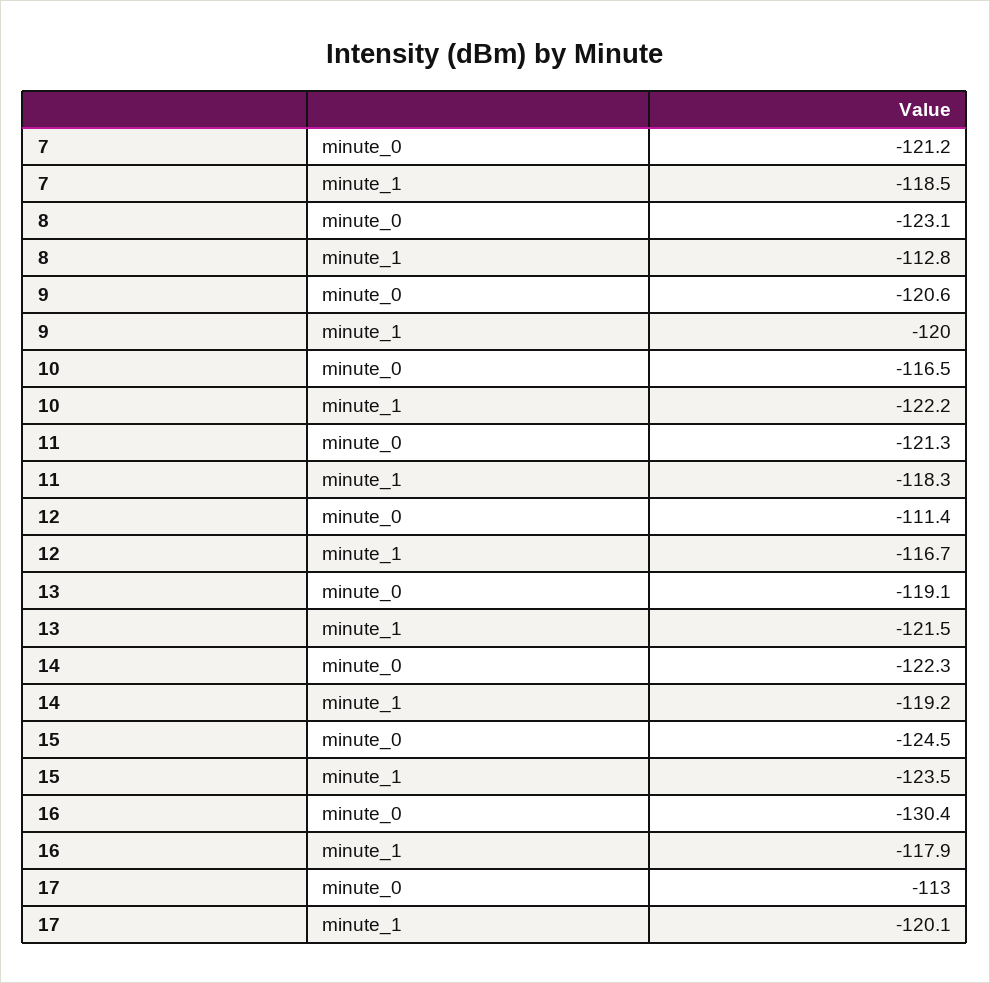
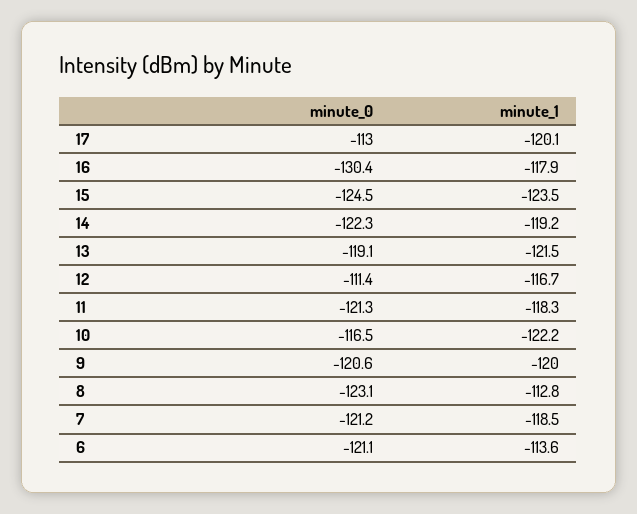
6, minute_0: none -> -121.1
6, minute_1: none -> -113.6

